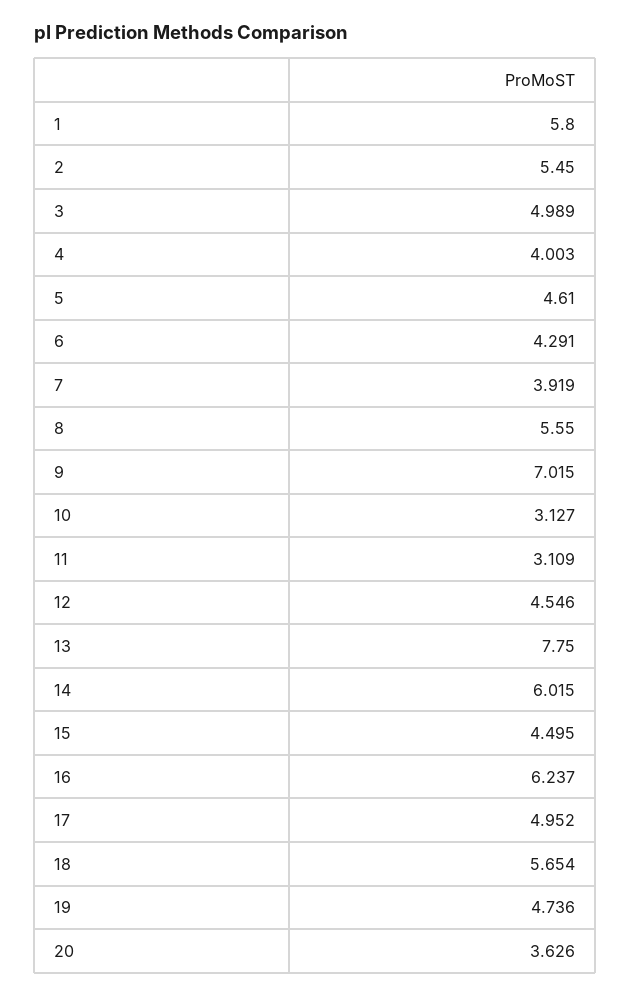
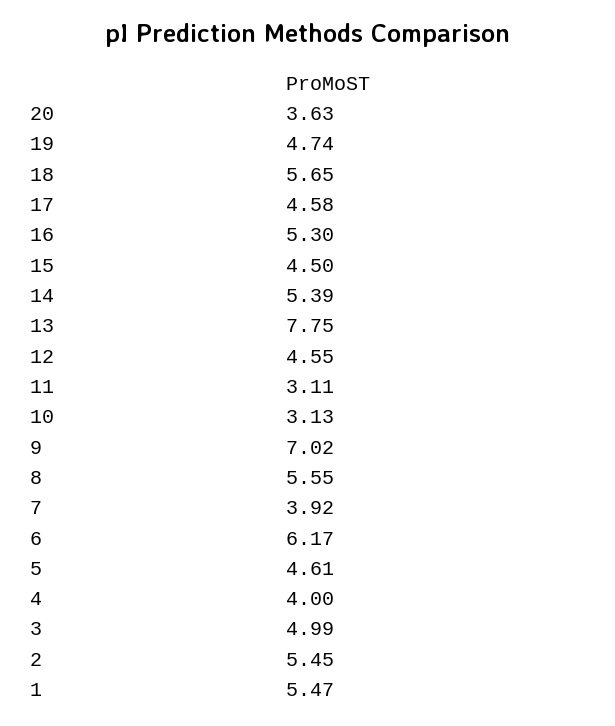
1: 5.8 -> 5.47
6: 4.291 -> 6.17
14: 6.015 -> 5.39
16: 6.237 -> 5.3
17: 4.952 -> 4.58

